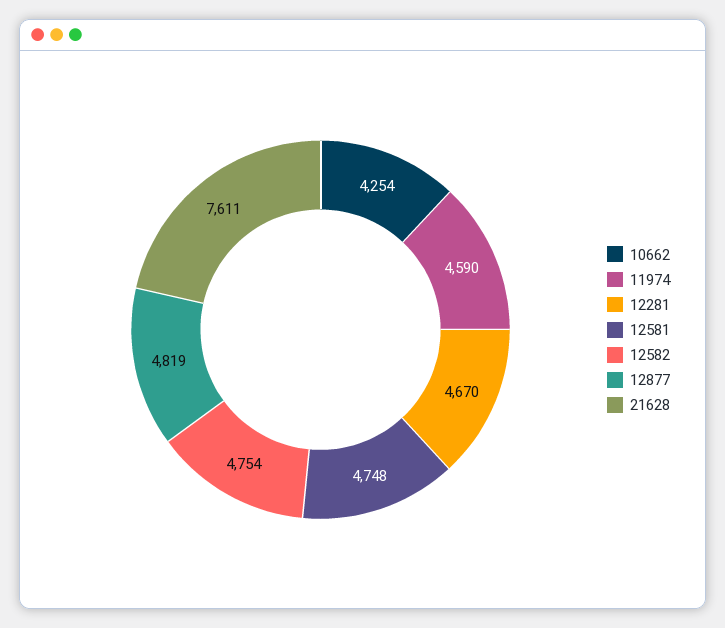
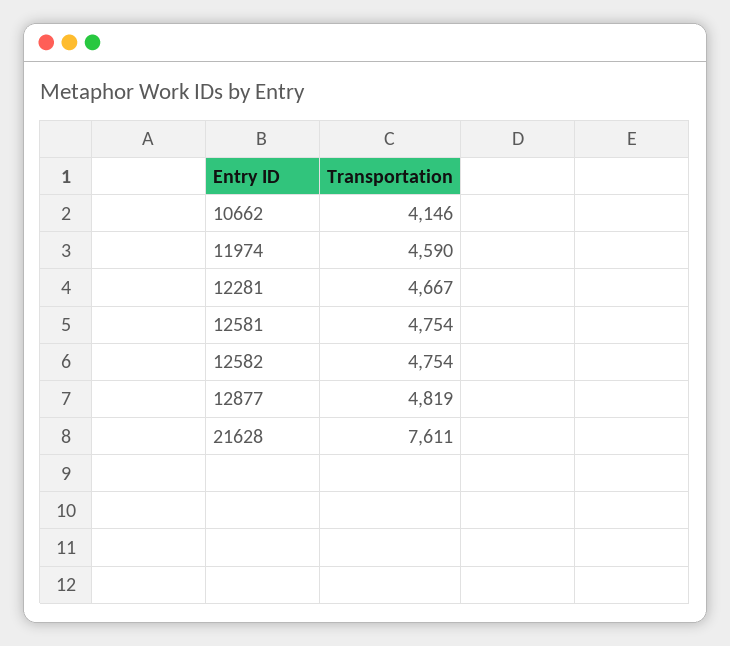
10662: 4254 -> 4146
12281: 4670 -> 4667
12581: 4748 -> 4754

